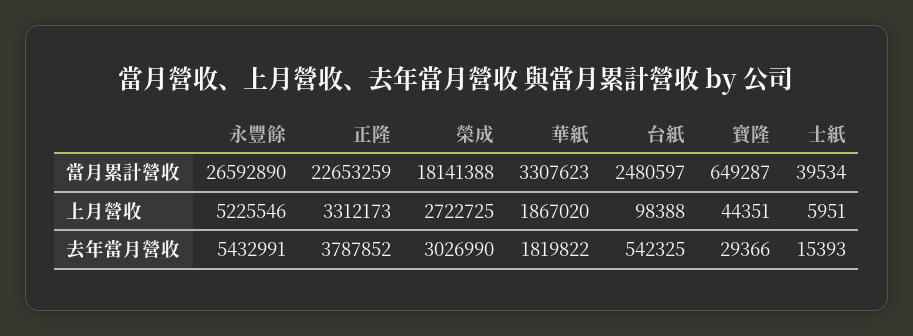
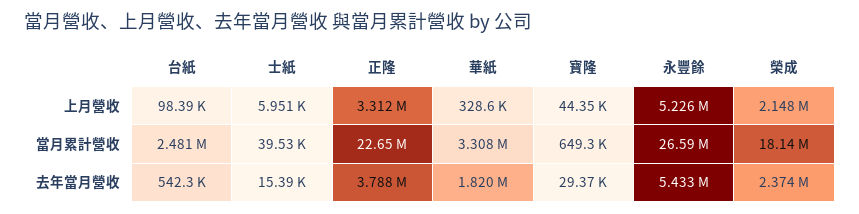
榮成, 上月營收: 2722725 -> 2148000
華紙, 上月營收: 1867020 -> 328600
榮成, 去年當月營收: 3026990 -> 2374000

